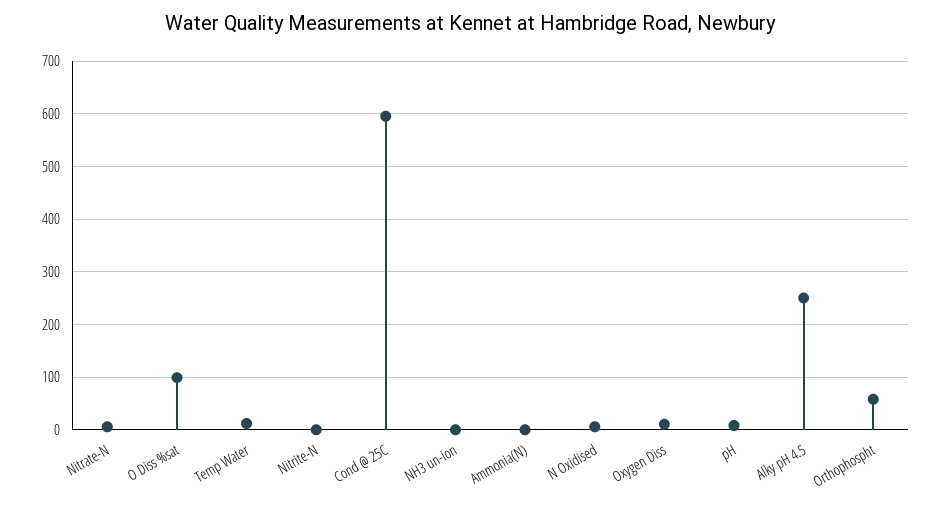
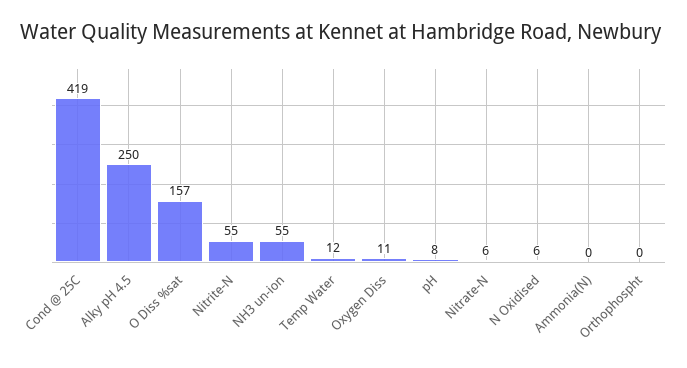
O Diss %sat: 100 -> 157
Nitrite-N: 0 -> 55
Cond @ 25C: 600 -> 419
NH3 un-ion: 0 -> 55
Orthophospht: 60 -> 0

